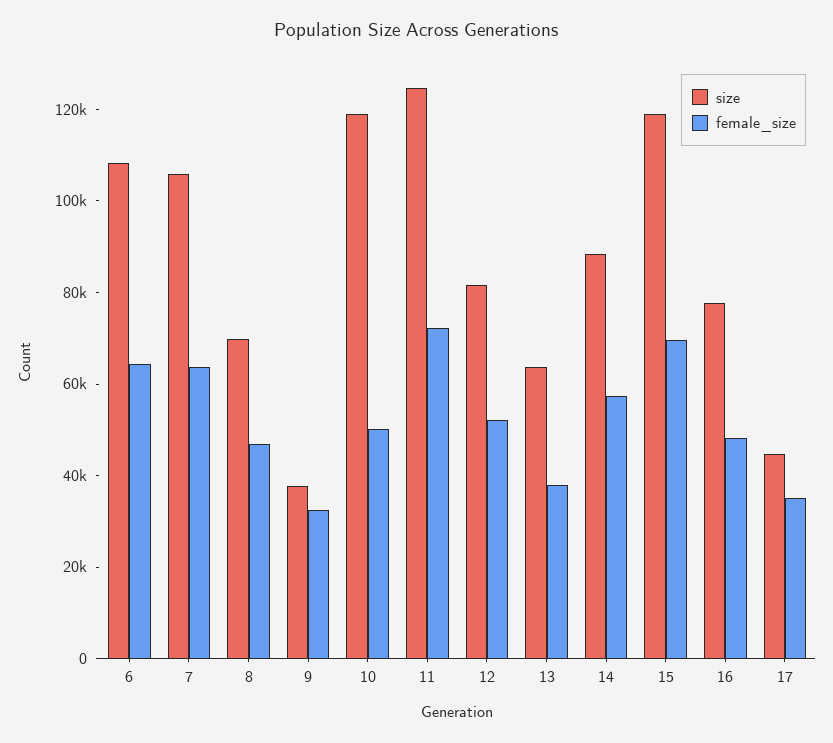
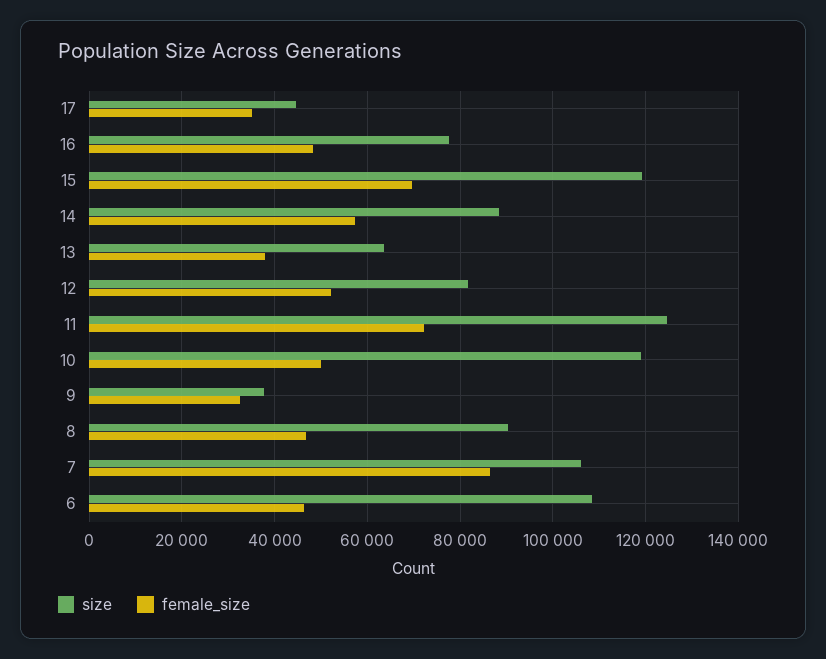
female_size, 6: 65000 -> 46000
female_size, 7: 65000 -> 86000
size, 8: 70000 -> 90000

